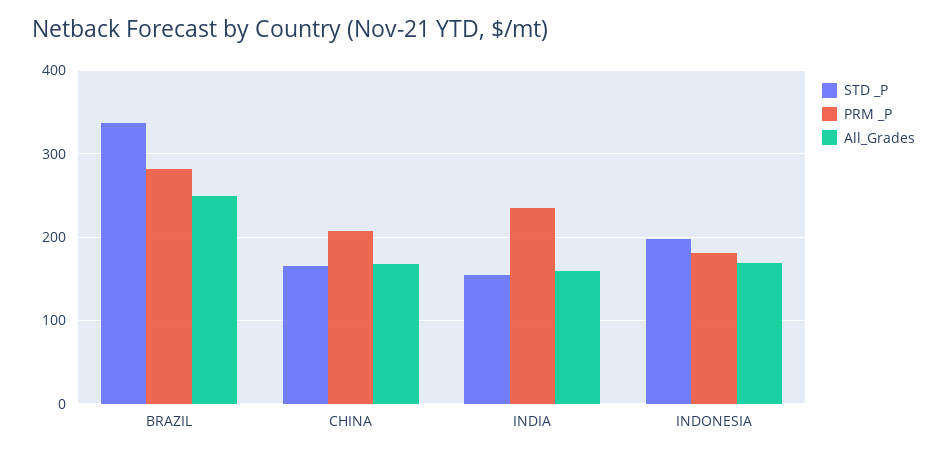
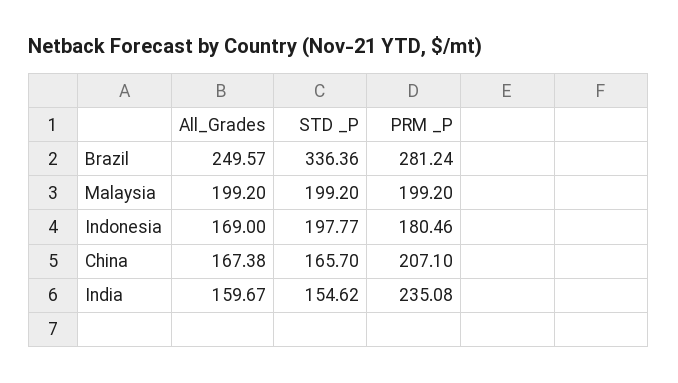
All_Grades, Malaysia: none -> 199.2
STD _P, Malaysia: none -> 199.2
PRM _P, Malaysia: none -> 199.2

